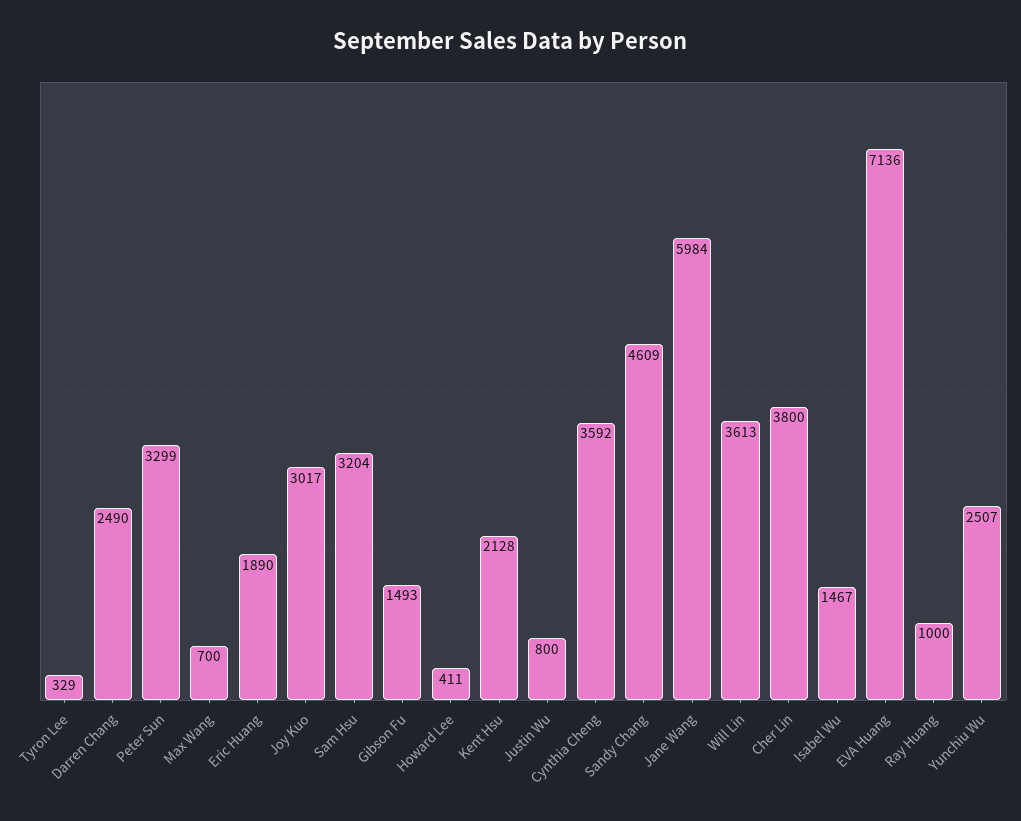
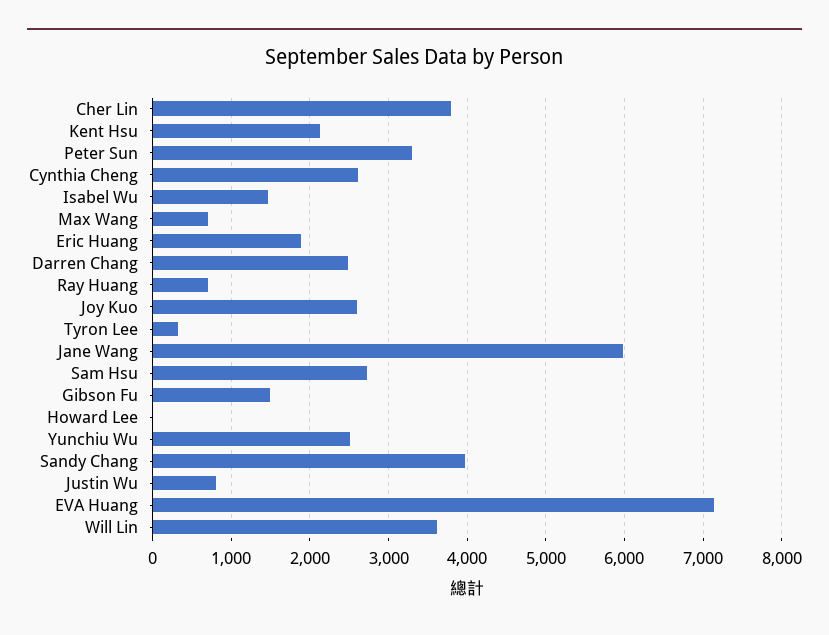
Joy Kuo: 3017 -> 2600
Sam Hsu: 3204 -> 2700
Howard Lee: 411 -> 0
Cynthia Cheng: 3592 -> 2600
Sandy Chang: 4609 -> 4000
Ray Huang: 1000 -> 700

